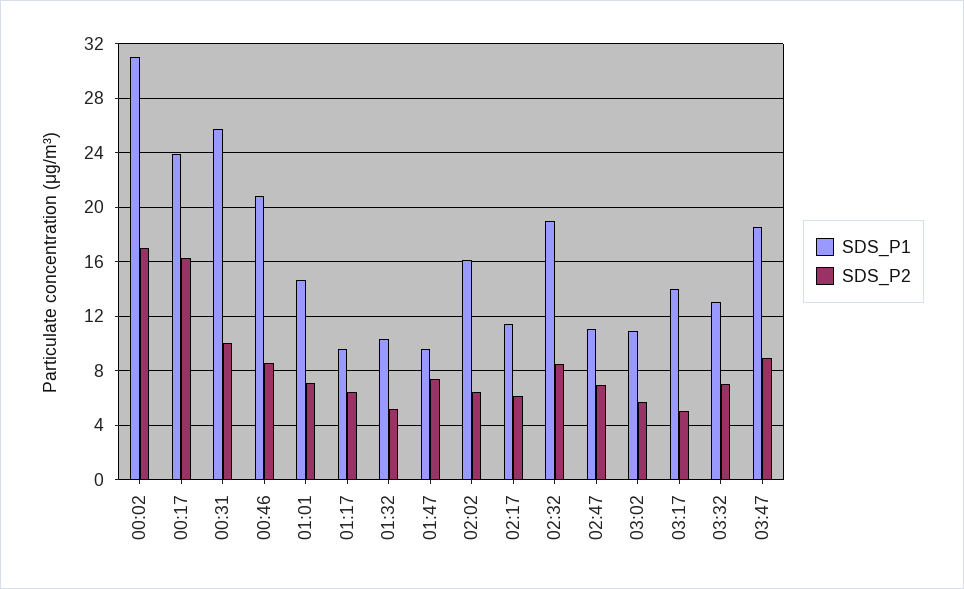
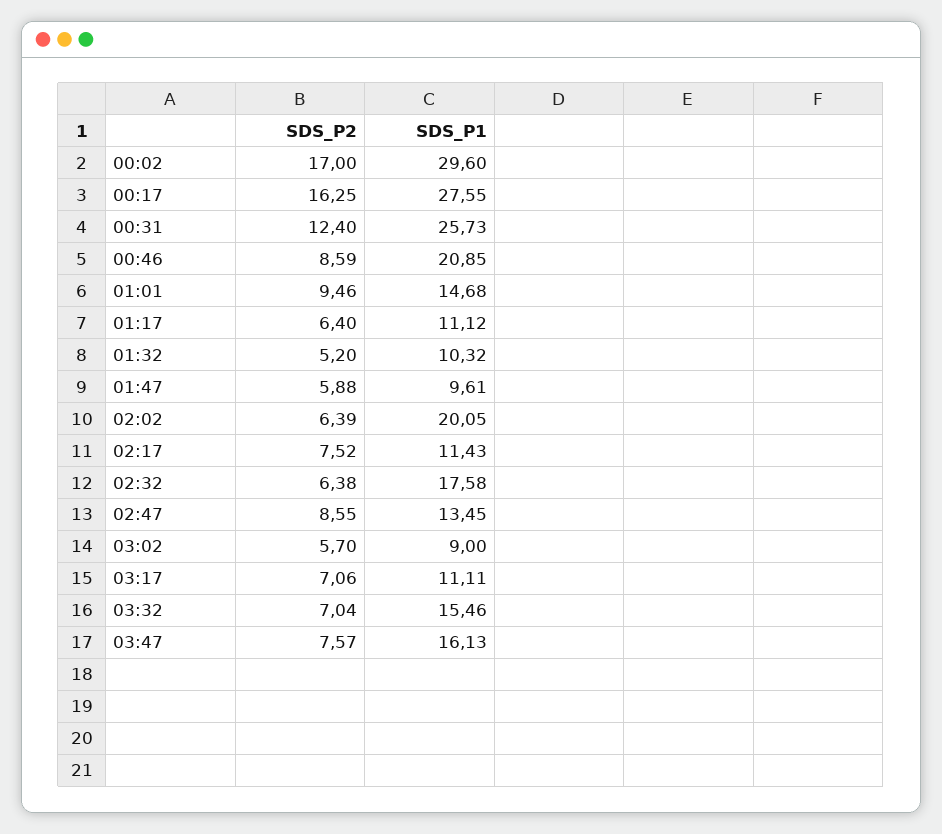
SDS_P1, 00:02: 31 -> 29.6
SDS_P1, 00:17: 24 -> 27.55
SDS_P2, 00:31: 10 -> 12.4
SDS_P2, 01:01: 7 -> 9.46
SDS_P1, 01:17: 9.5 -> 11.12
SDS_P2, 01:47: 7.5 -> 5.88
SDS_P1, 02:02: 16 -> 20.05
SDS_P2, 02:17: 6 -> 7.52
SDS_P1, 02:32: 19 -> 17.58
SDS_P2, 02:32: 8.5 -> 6.38
SDS_P1, 02:47: 11 -> 13.45
SDS_P2, 02:47: 7 -> 8.55
SDS_P1, 03:02: 11 -> 9
SDS_P1, 03:17: 14 -> 11.11
SDS_P2, 03:17: 5 -> 7.06
SDS_P1, 03:32: 13 -> 15.46
SDS_P1, 03:47: 18.5 -> 16.13
SDS_P2, 03:47: 9 -> 7.57

